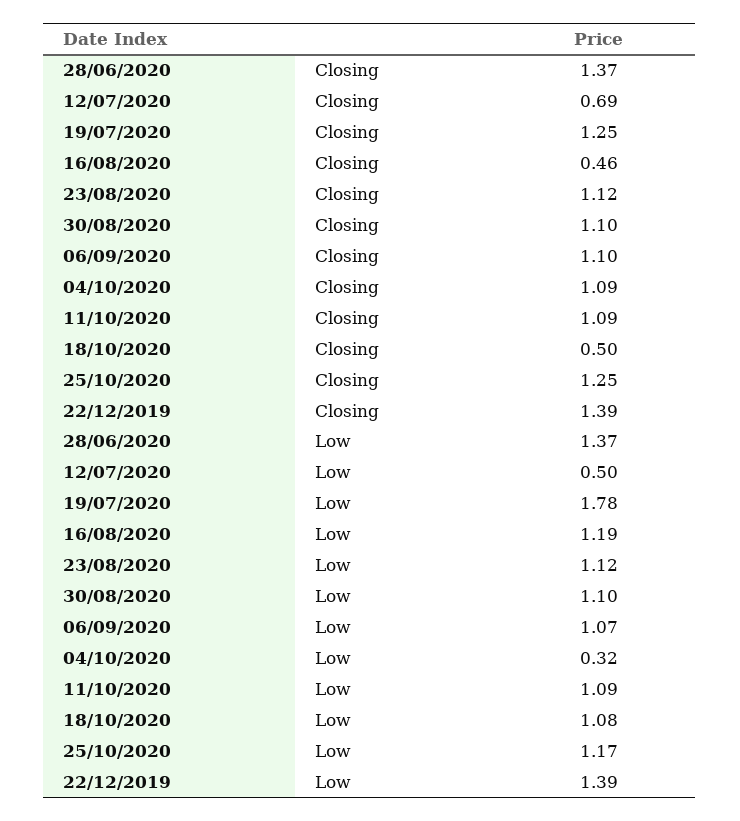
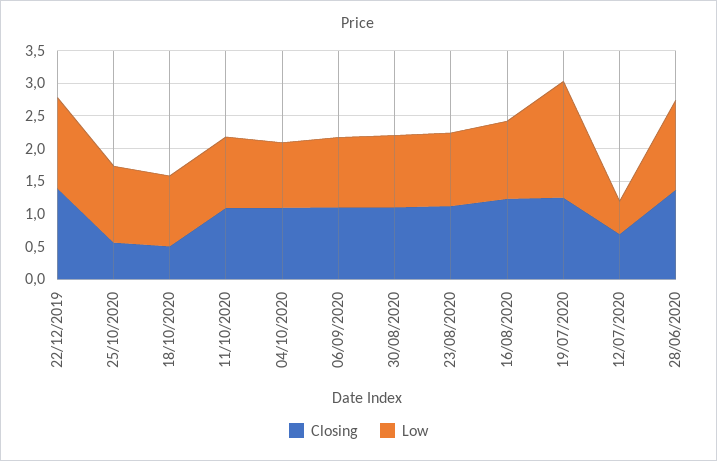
Closing, 16/08/2020: 0.46 -> 1.25
Closing, 25/10/2020: 1.25 -> 0.5
Low, 04/10/2020: 0.32 -> 1

